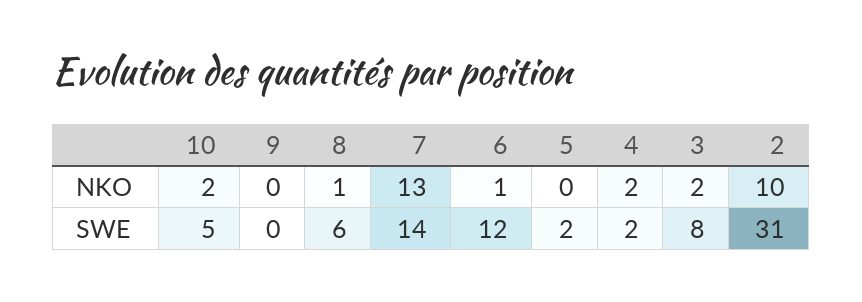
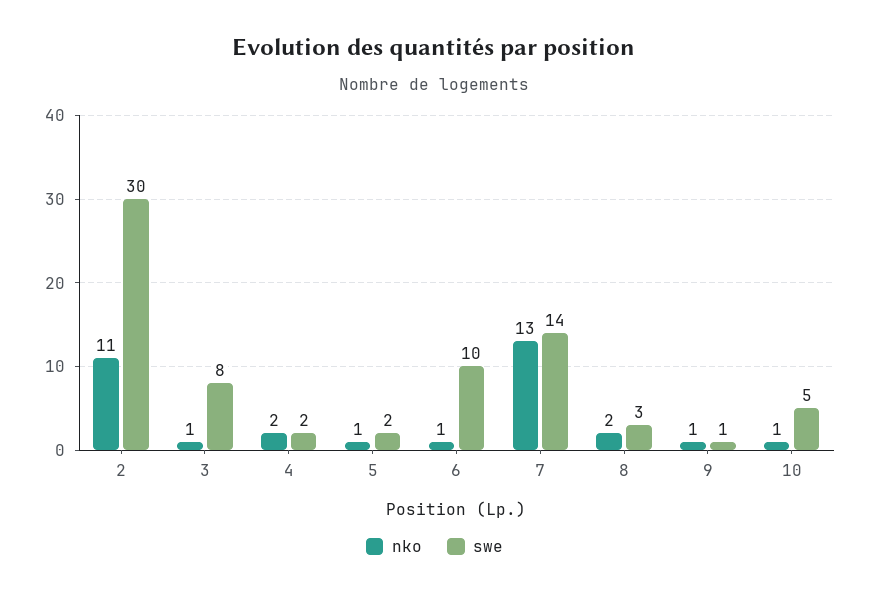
NKO, 10: 2 -> 1
NKO, 9: 0 -> 1
NKO, 8: 1 -> 2
NKO, 5: 0 -> 1
NKO, 3: 2 -> 1
NKO, 2: 10 -> 11
SWE, 9: 0 -> 1
SWE, 8: 6 -> 3
SWE, 6: 12 -> 10
SWE, 2: 31 -> 30

